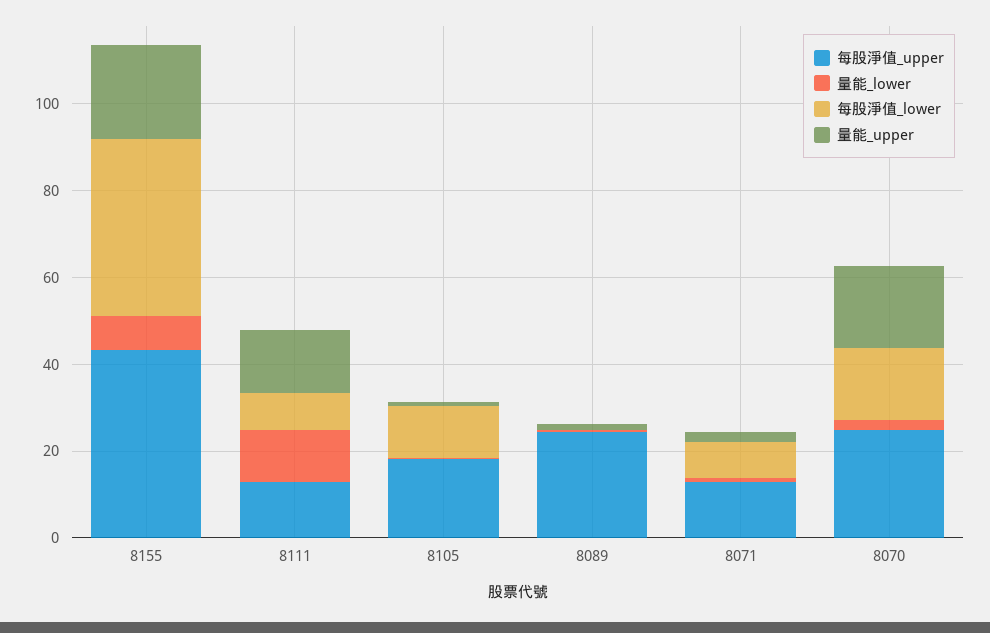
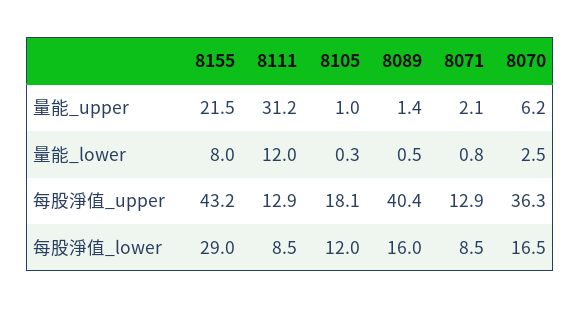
每股淨值_lower, 8155: 40 -> 29
量能_upper, 8111: 15 -> 31.2
每股淨值_upper, 8089: 25 -> 40.4
每股淨值_lower, 8089: 0 -> 16
每股淨值_upper, 8070: 25 -> 36.3
量能_upper, 8070: 20 -> 6.2

